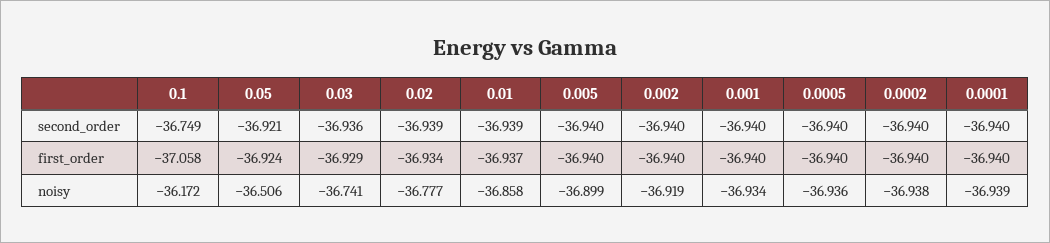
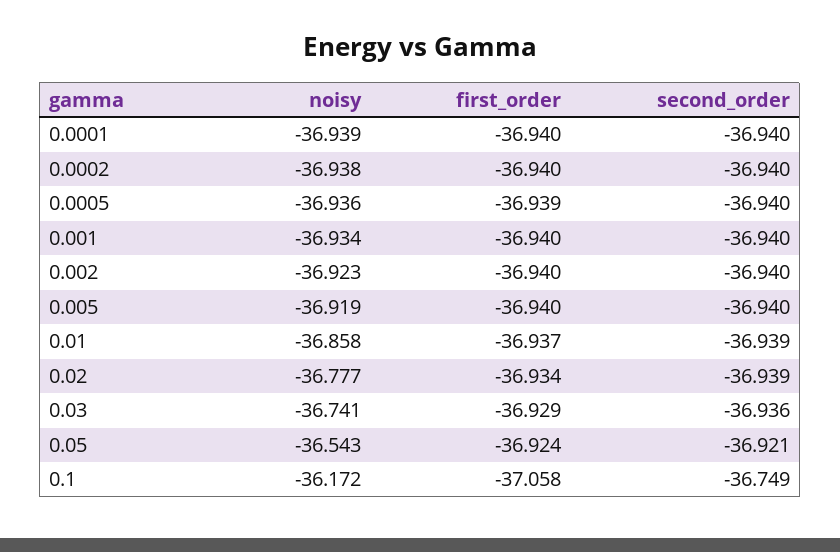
0.0005, first_order: -36.94 -> -36.939
0.05, noisy: -36.506 -> -36.543
0.005, noisy: -36.899 -> -36.919
0.002, noisy: -36.919 -> -36.923

